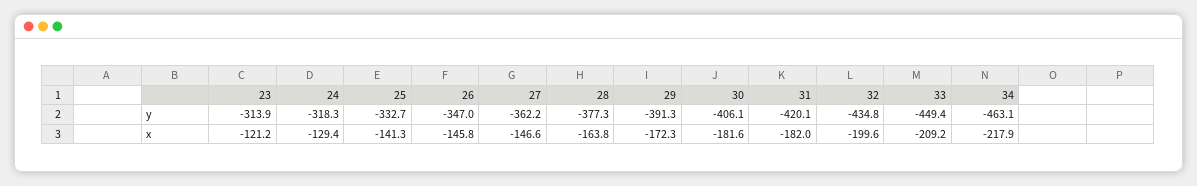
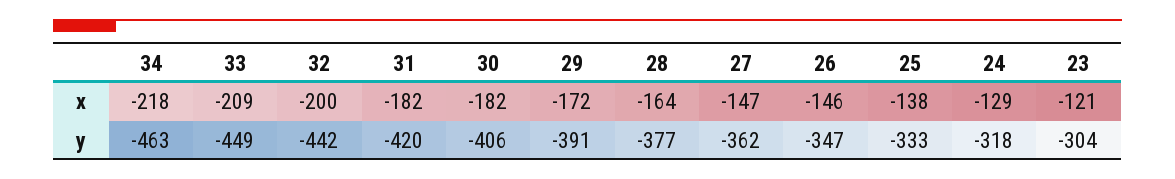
23, y: -313.9 -> -304
32, y: -434.8 -> -442
25, x: -141.3 -> -138

